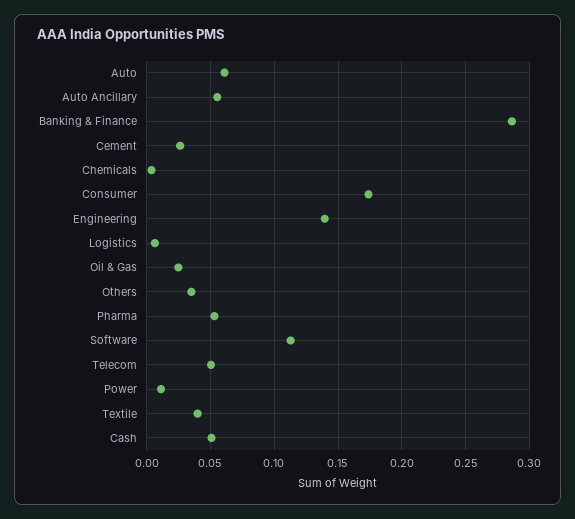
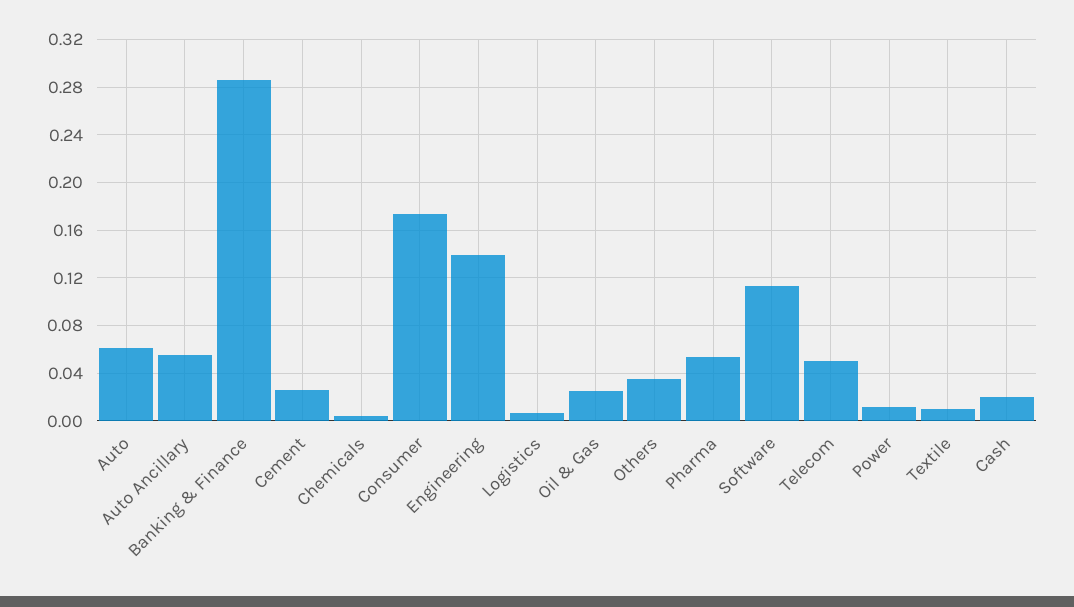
Textile: 0.04 -> 0.01
Cash: 0.05 -> 0.02

